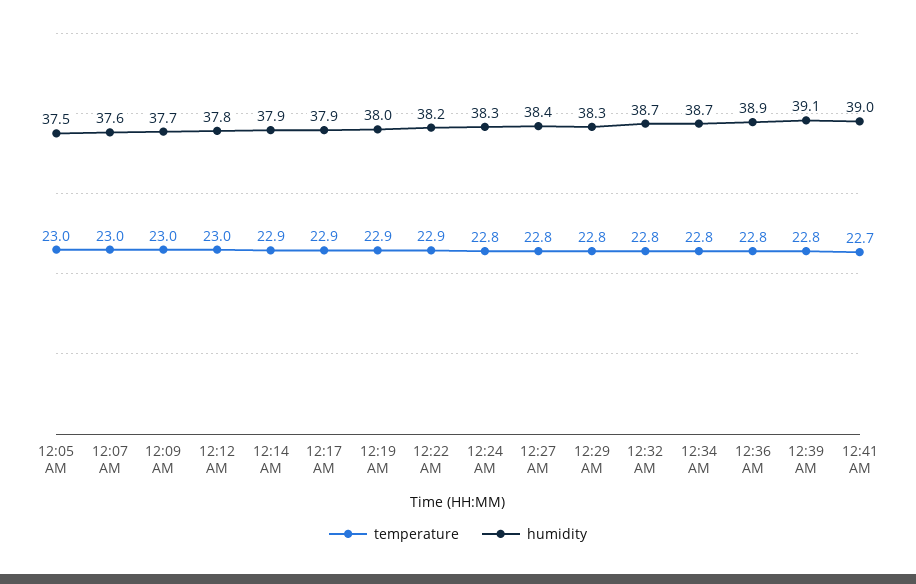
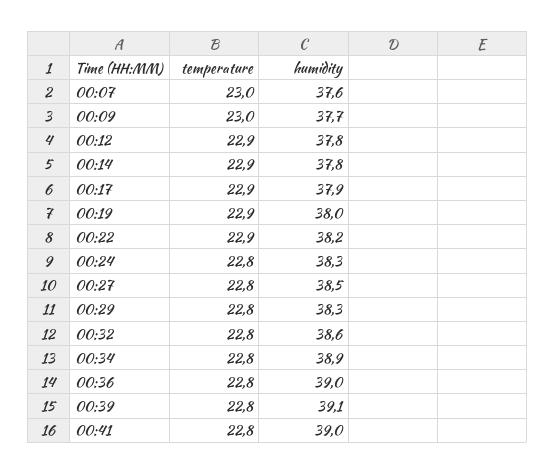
temperature, 12:05 AM: 23 -> none
humidity, 12:05 AM: 37.5 -> none
temperature, 12:12 AM: 23 -> 22.9
humidity, 12:14 AM: 37.9 -> 37.8
humidity, 12:27 AM: 38.4 -> 38.5
humidity, 12:32 AM: 38.7 -> 38.6
humidity, 12:34 AM: 38.7 -> 38.9
humidity, 12:36 AM: 38.9 -> 39
temperature, 12:41 AM: 22.7 -> 22.8

